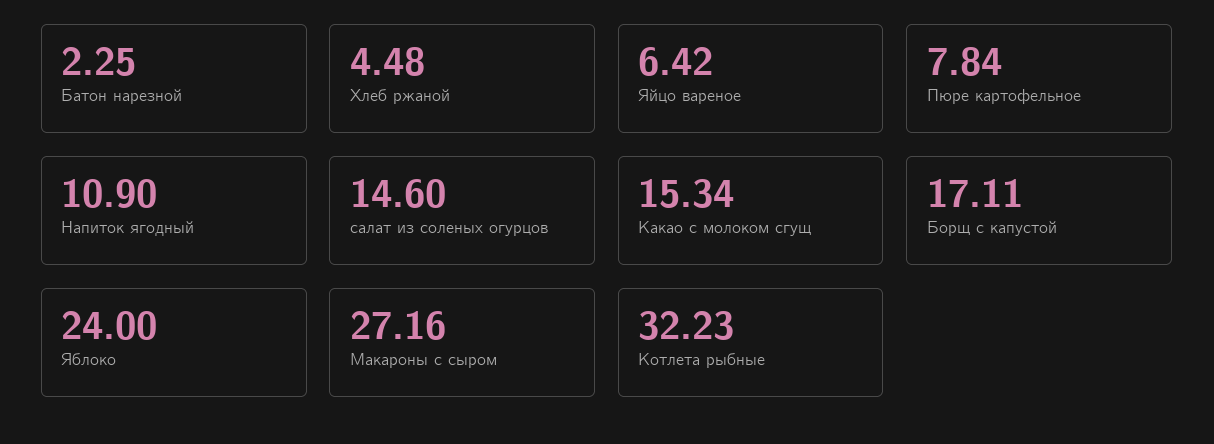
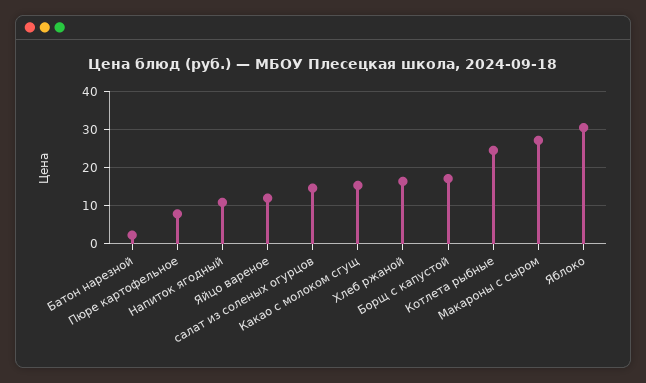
Хлеб ржаной: 4.48 -> 16
Яйцо вареное: 6.42 -> 12
Яблоко: 24 -> 30
Котлета рыбные: 32.23 -> 24

